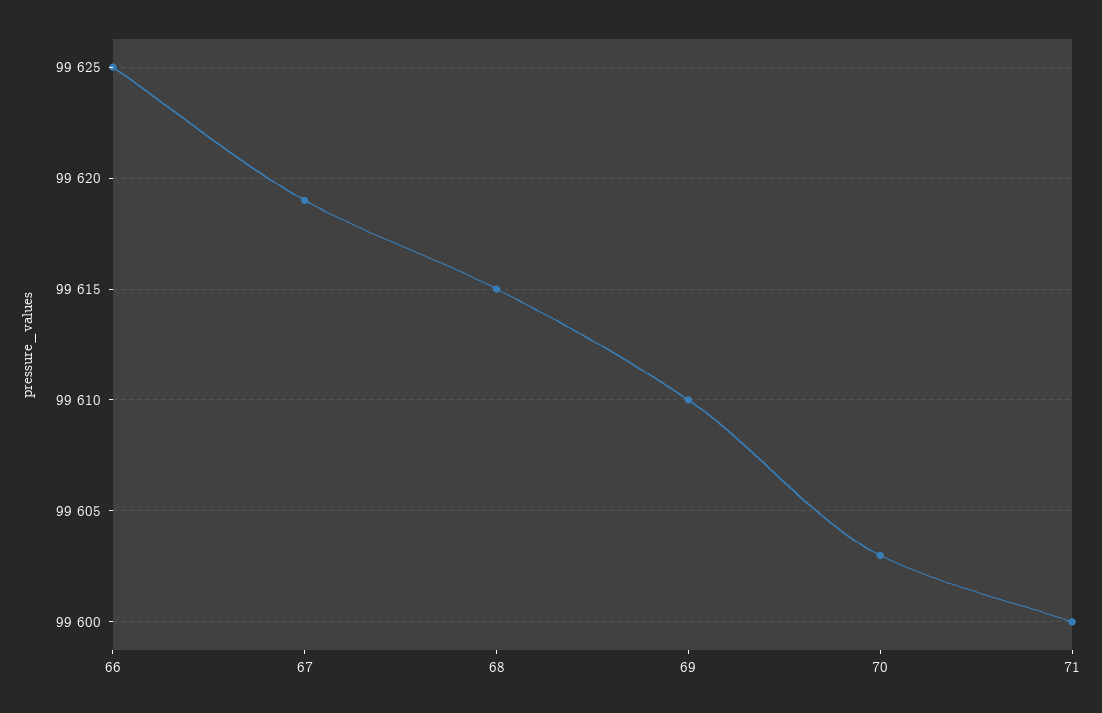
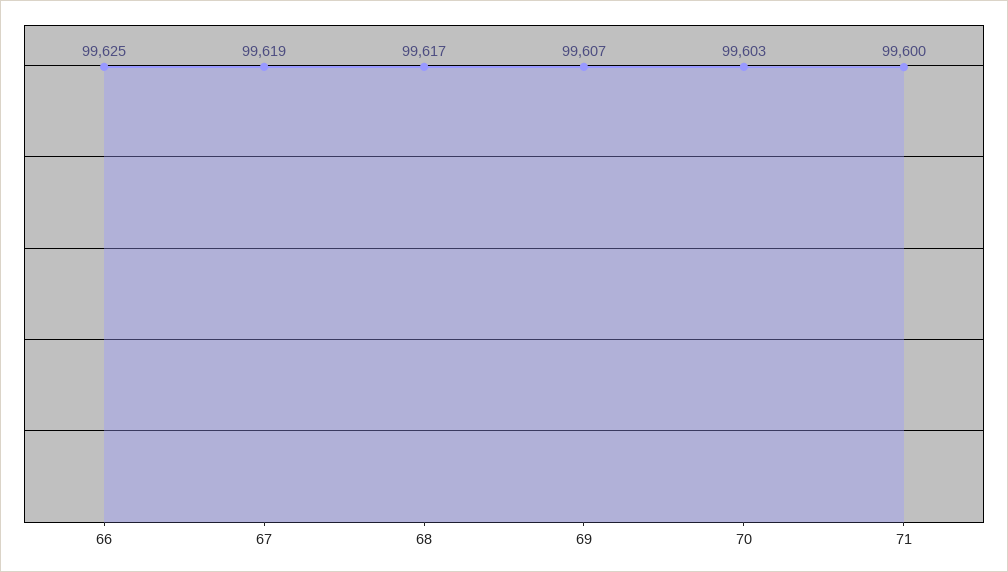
68: 99615 -> 99617
69: 99610 -> 99607

